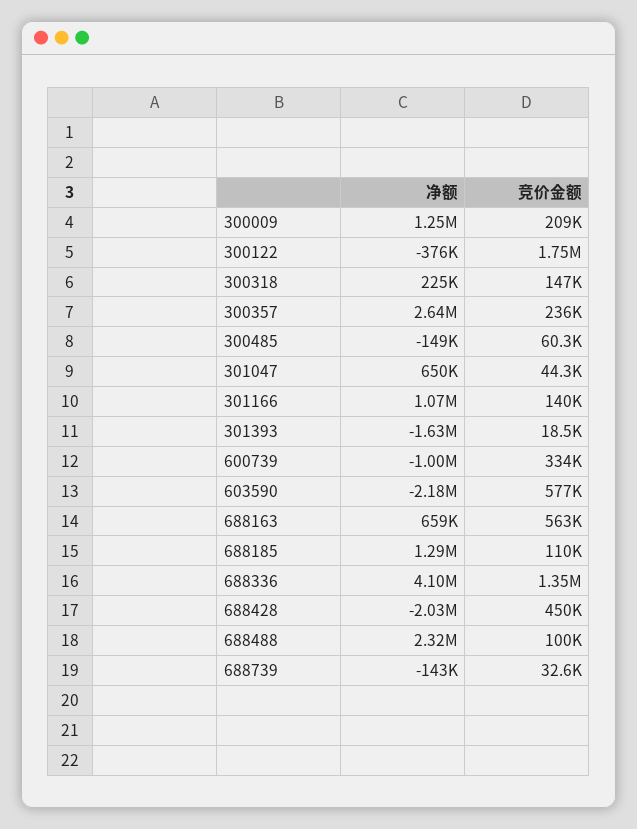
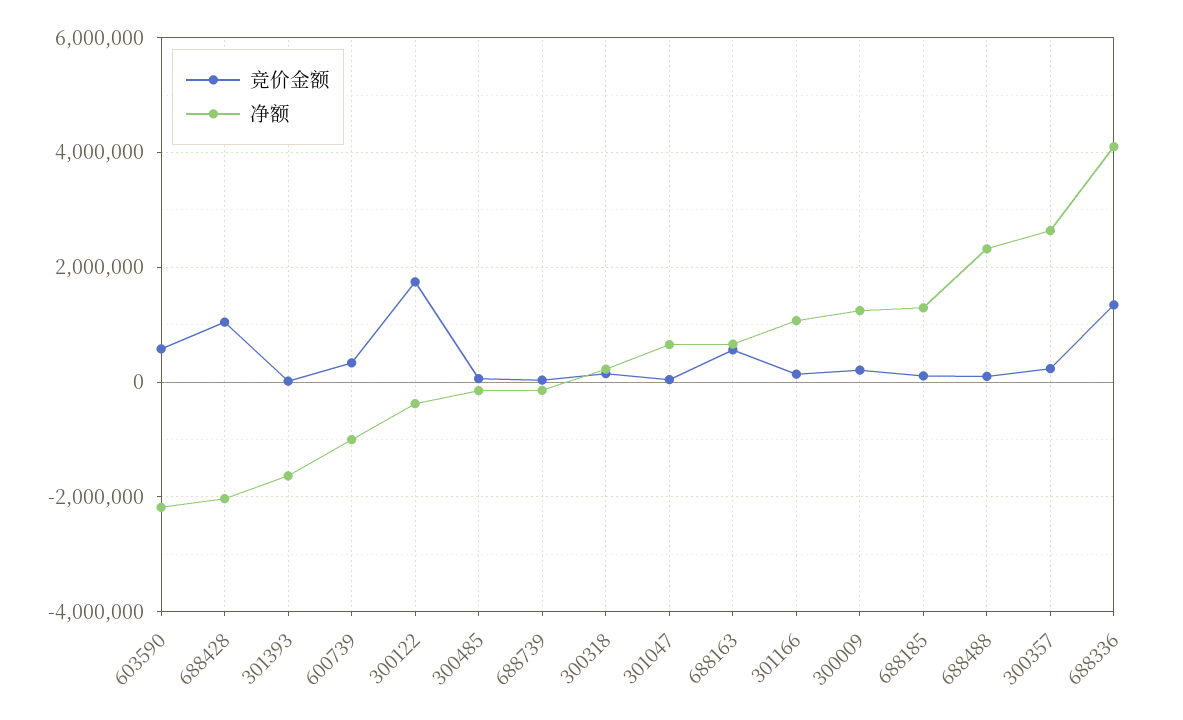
竞价金额, 688428: 450000 -> 1000000

